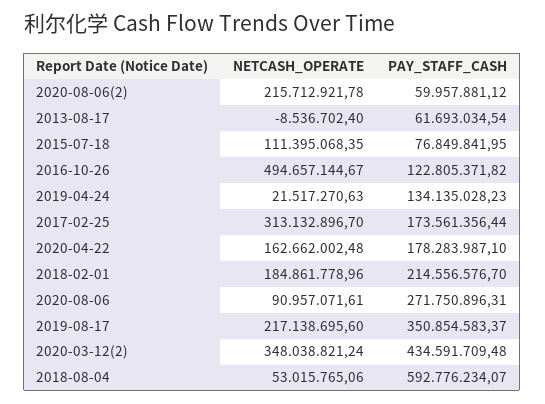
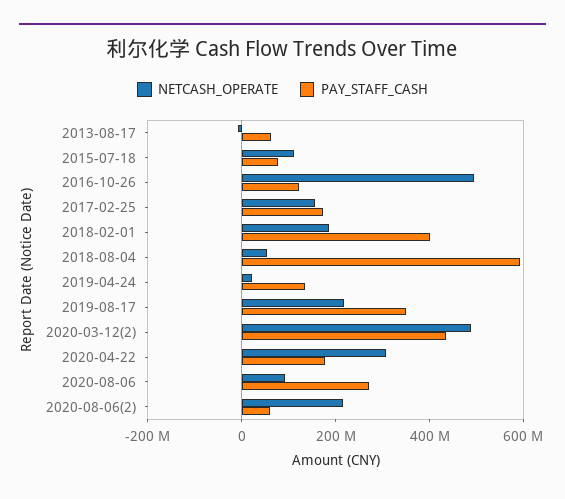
NETCASH_OPERATE, 2017-02-25: 313132896.7 -> 150000000
NETCASH_OPERATE, 2020-04-22: 162662002.48 -> 300000000
PAY_STAFF_CASH, 2018-02-01: 214556576.7 -> 400000000
NETCASH_OPERATE, 2020-03-12(2): 348038821.24 -> 500000000

